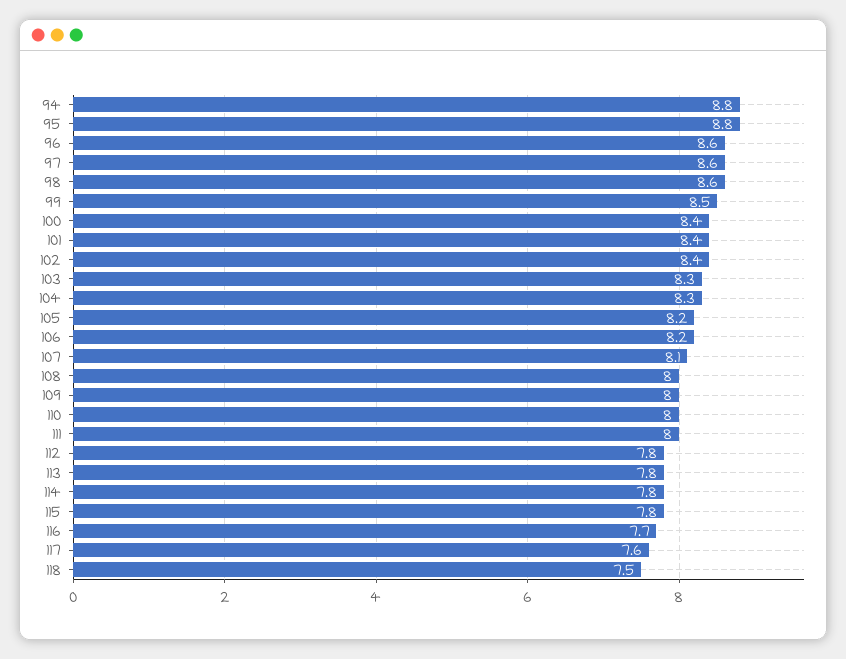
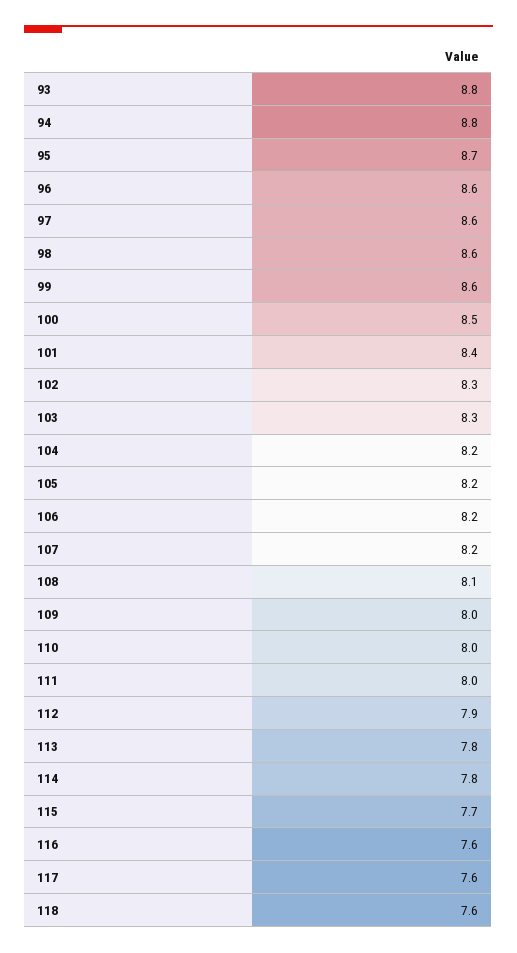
95: 8.8 -> 8.7
99: 8.5 -> 8.6
100: 8.4 -> 8.5
102: 8.4 -> 8.3
104: 8.3 -> 8.2
107: 8.1 -> 8.2
108: 8 -> 8.1
112: 7.8 -> 7.9
115: 7.8 -> 7.7
116: 7.7 -> 7.6
118: 7.5 -> 7.6
93: none -> 8.8

